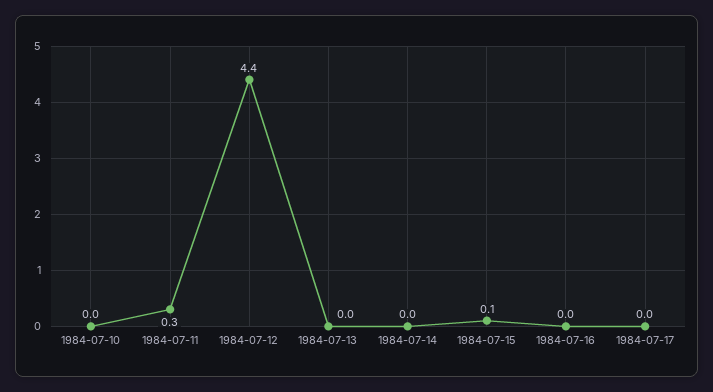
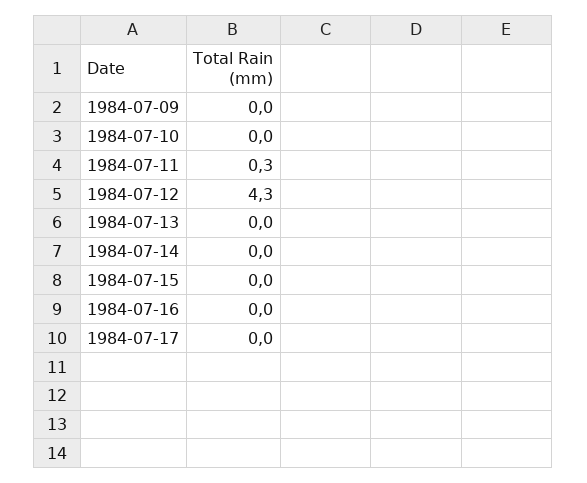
1984-07-12: 4.4 -> 4.3
1984-07-15: 0.1 -> 0
1984-07-09: none -> 0

